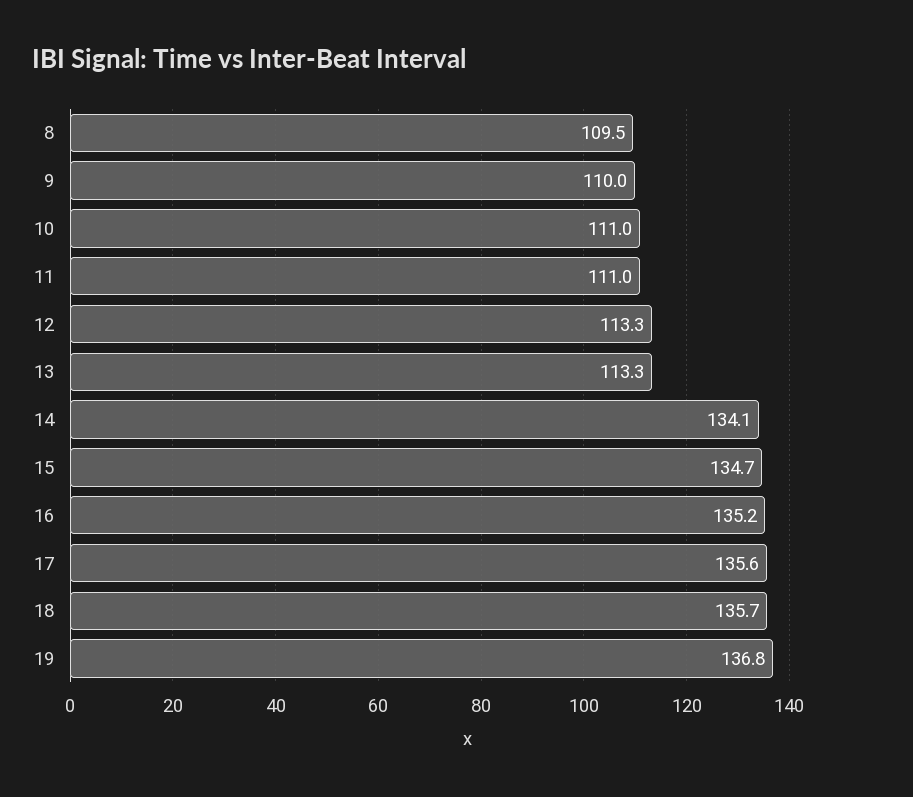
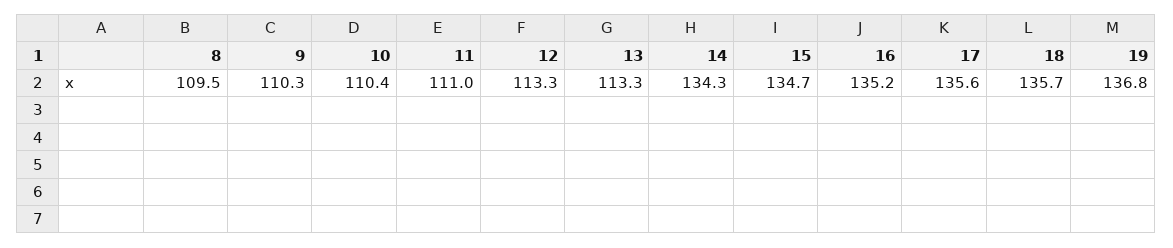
9: 110 -> 110.3
10: 111 -> 110.4
14: 134.1 -> 134.3

